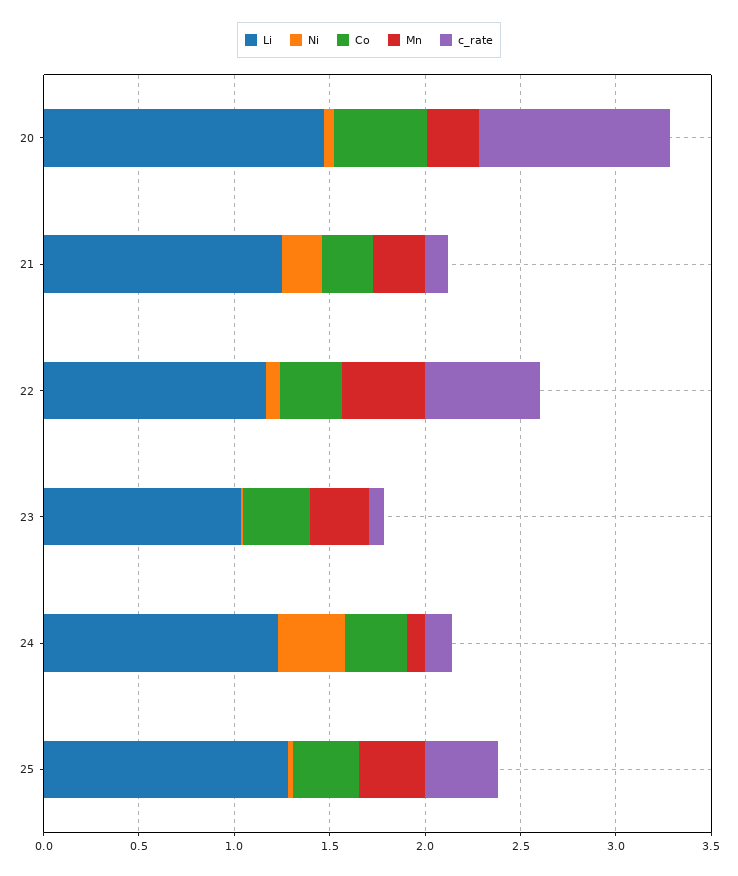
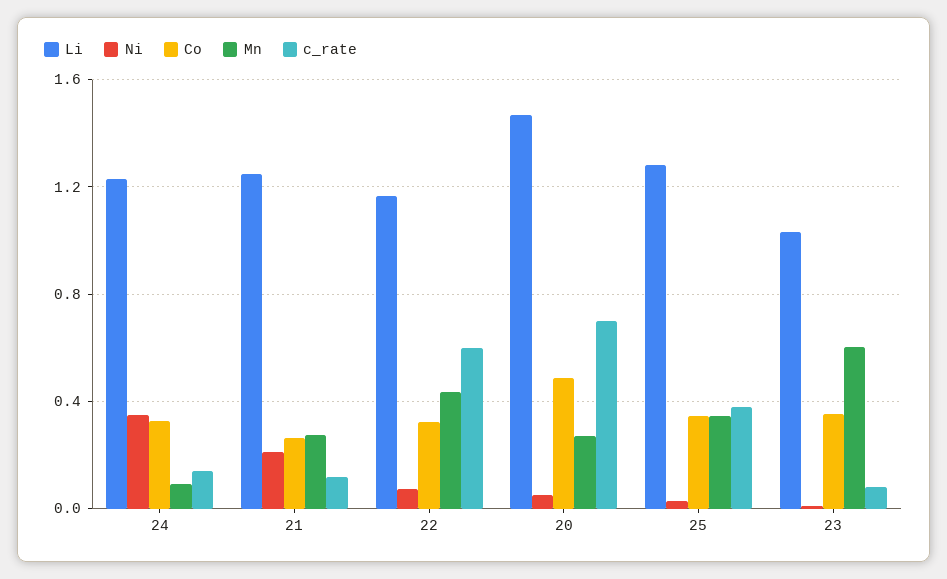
c_rate, 20: 1 -> 0.7
Mn, 23: 0.3 -> 0.6

